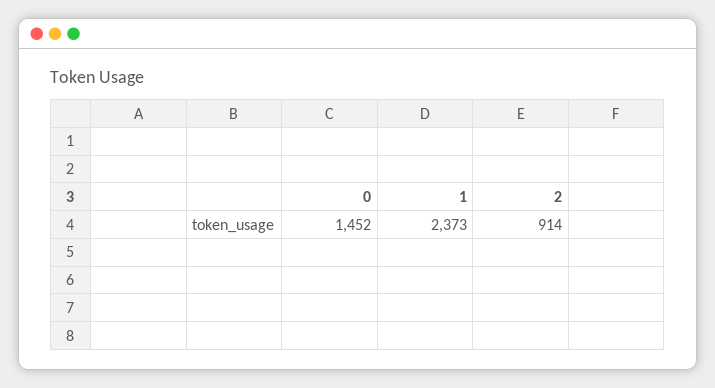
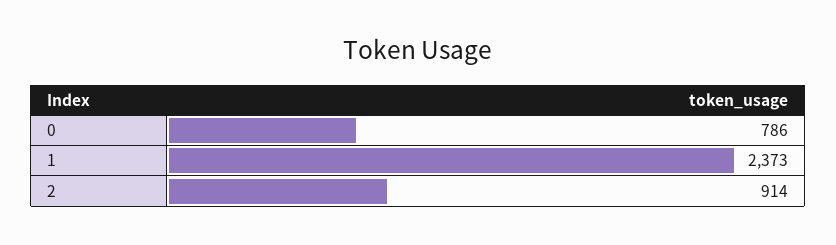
0: 1452 -> 786

